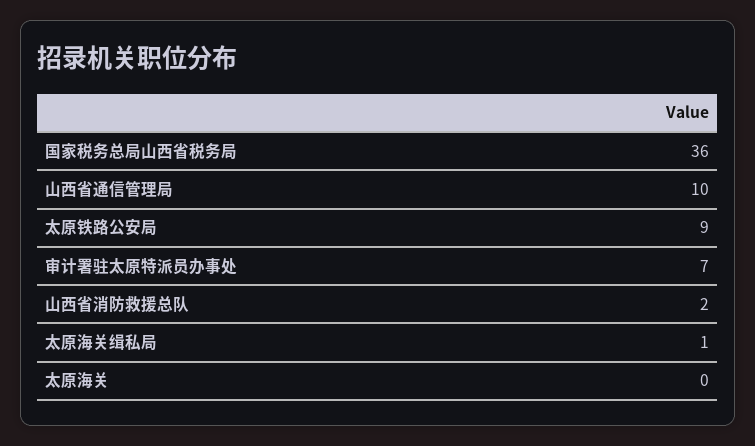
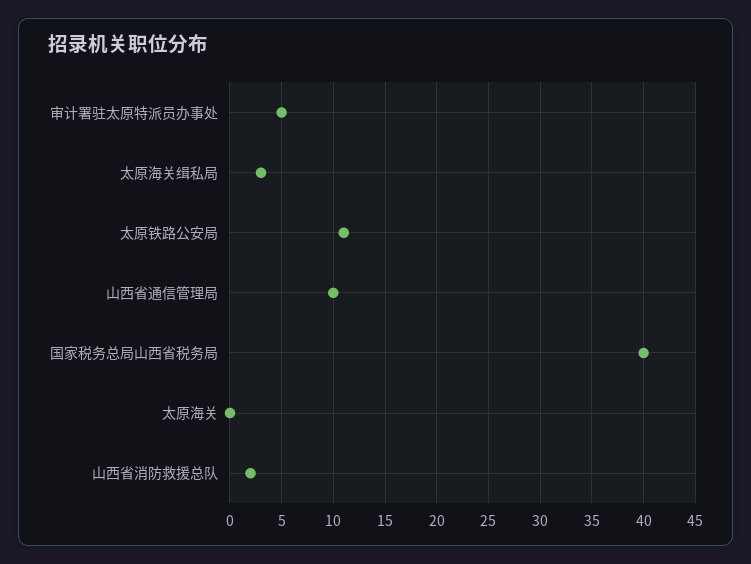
国家税务总局山西省税务局: 36 -> 40
太原铁路公安局: 9 -> 11
审计署驻太原特派员办事处: 7 -> 5
太原海关缉私局: 1 -> 3

